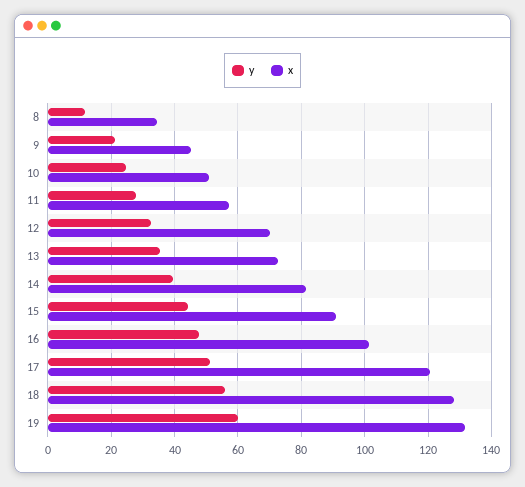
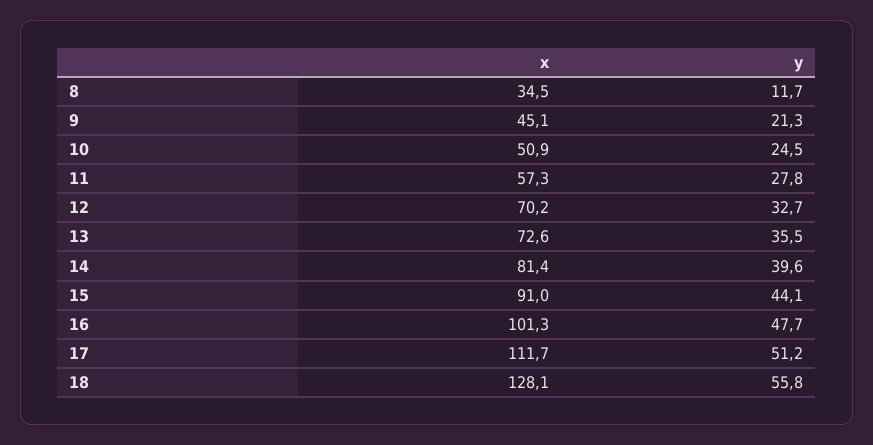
x, 17: 120 -> 111.7
y, 19: 60 -> none
x, 19: 132 -> none

